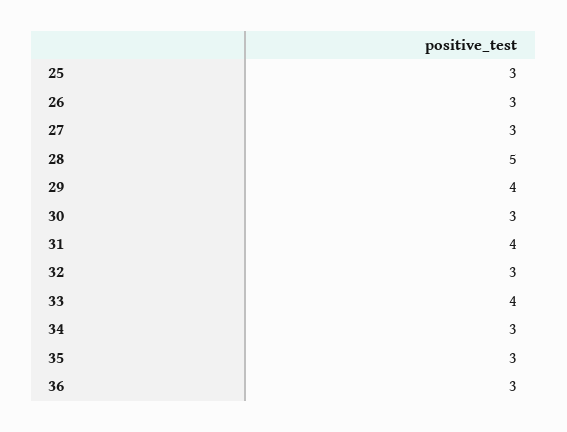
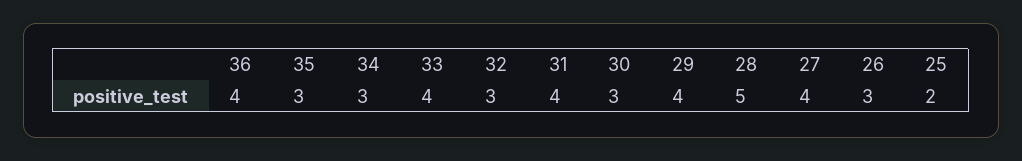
25: 3 -> 2
27: 3 -> 4
36: 3 -> 4

